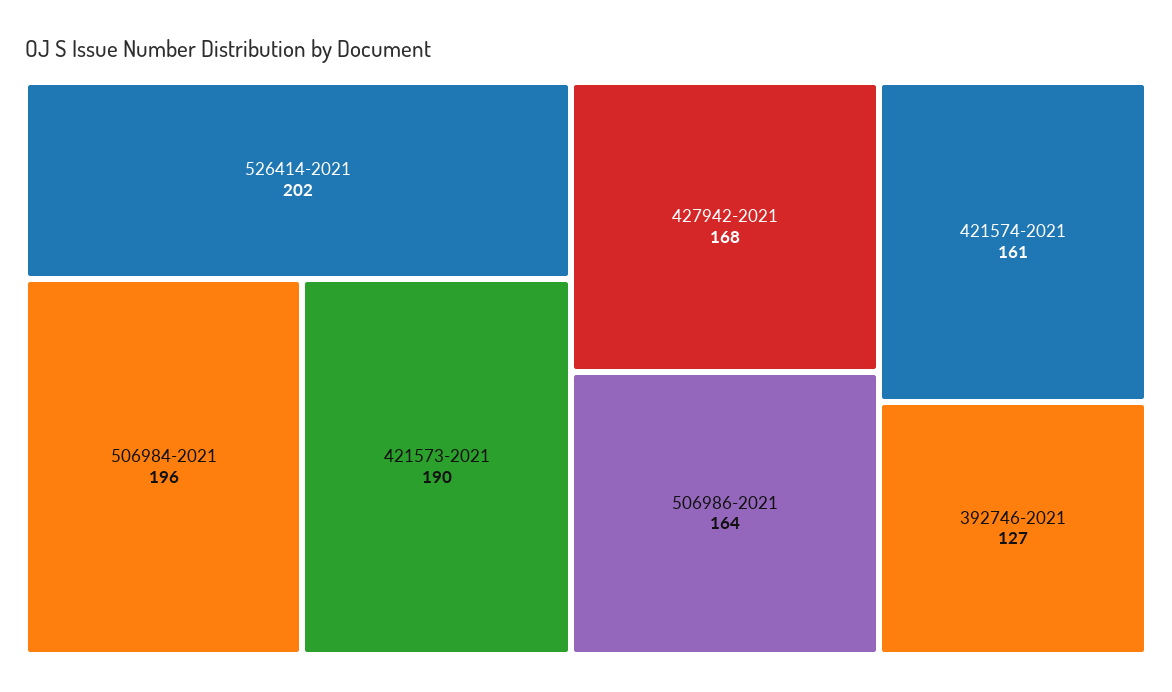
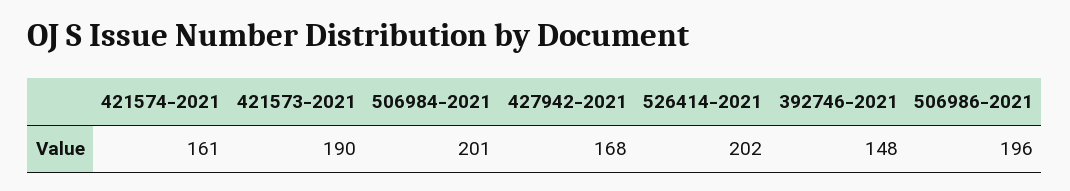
506984-2021: 196 -> 201
506986-2021: 164 -> 196
392746-2021: 127 -> 148

